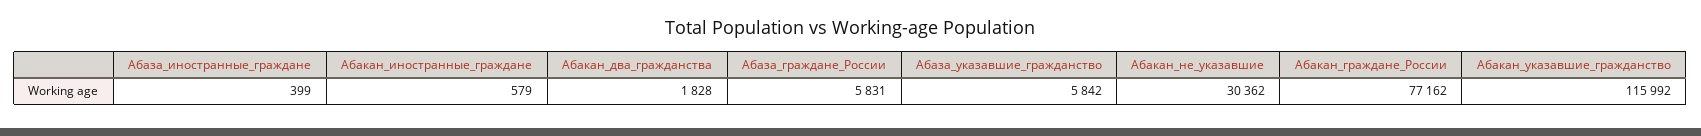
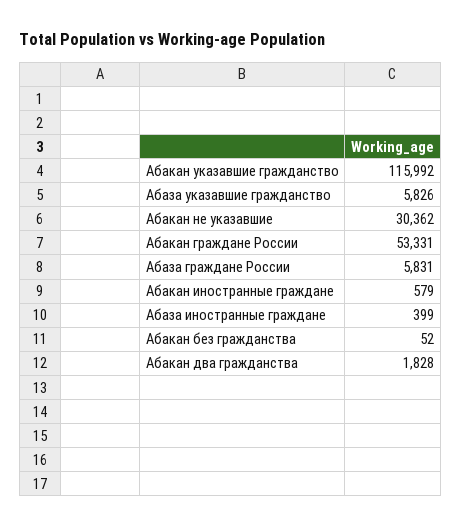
Абаза_указавшие_гражданство: 5842 -> 5826
Абакан_граждане_России: 77162 -> 53331
Абакан без гражданства: none -> 52

